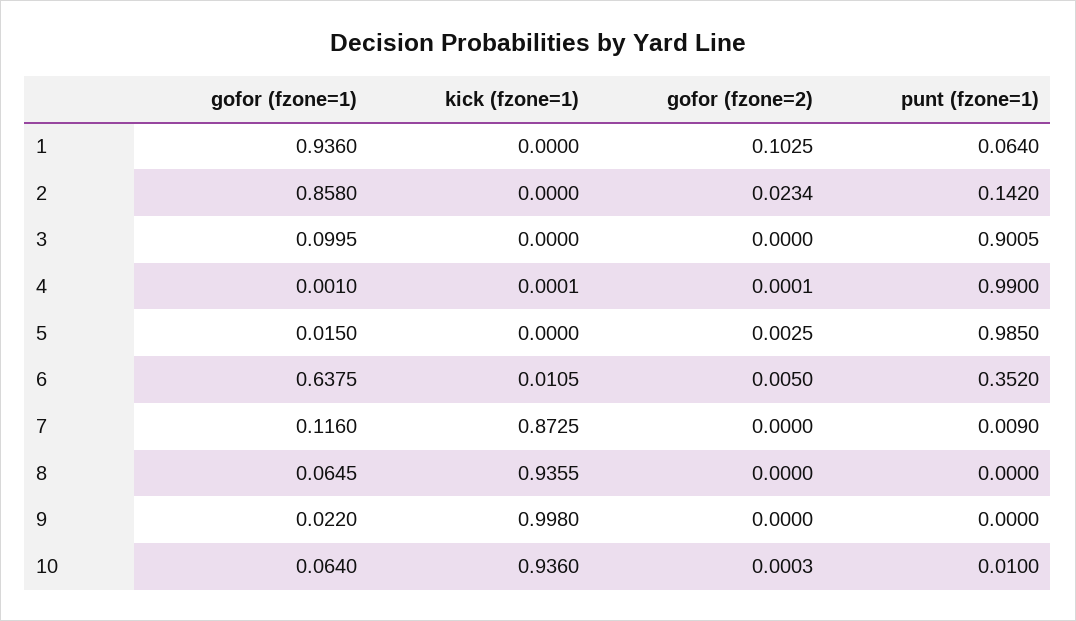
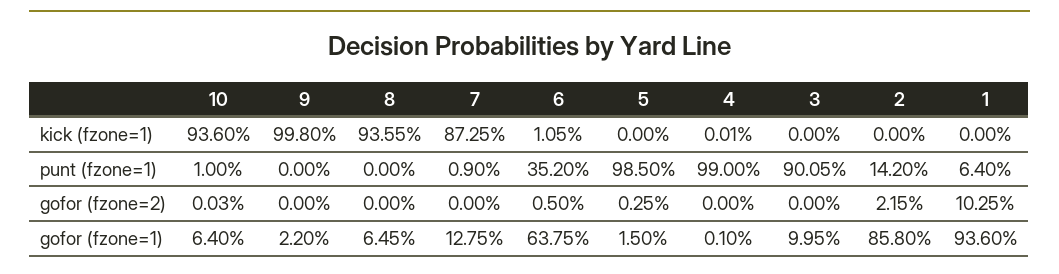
gofor (fzone=2), 2: 0.0234 -> 0.0215
gofor (fzone=2), 4: 0.0001 -> 0
gofor (fzone=1), 7: 0.116 -> 0.1275

